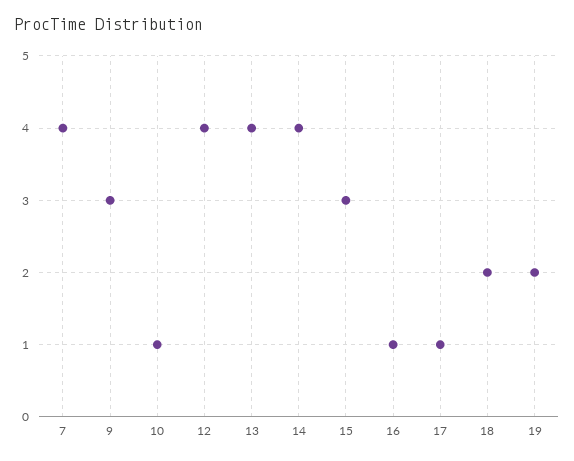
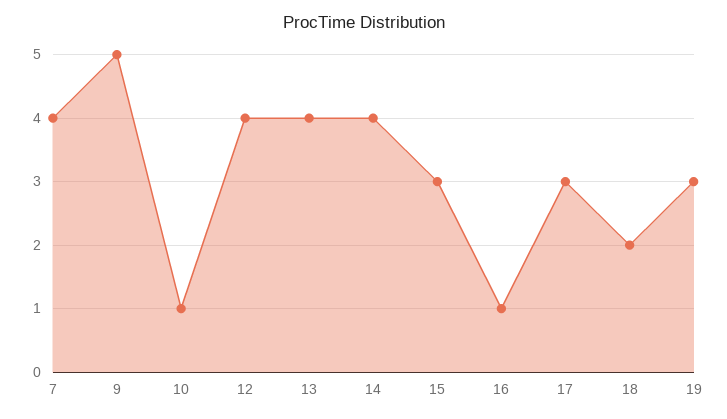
9: 3 -> 5
17: 1 -> 3
19: 2 -> 3

